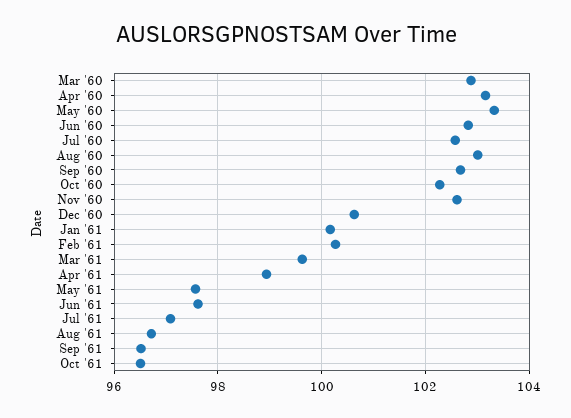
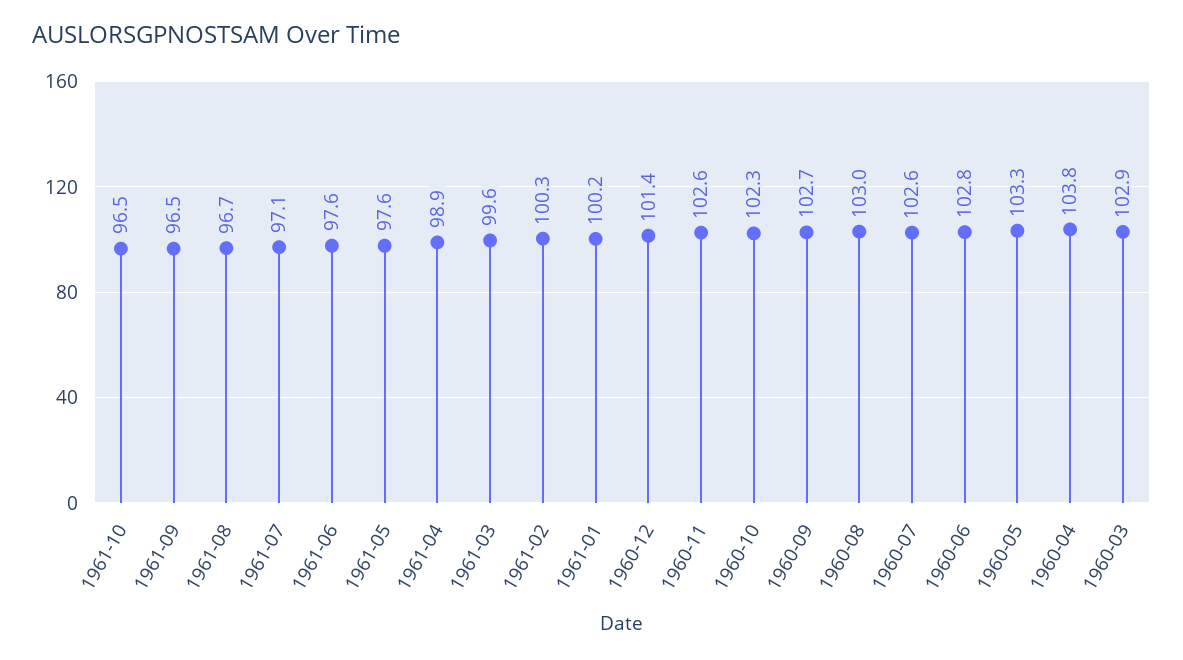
Apr '60: 103.2 -> 103.8
Dec '60: 100.6 -> 101.4

